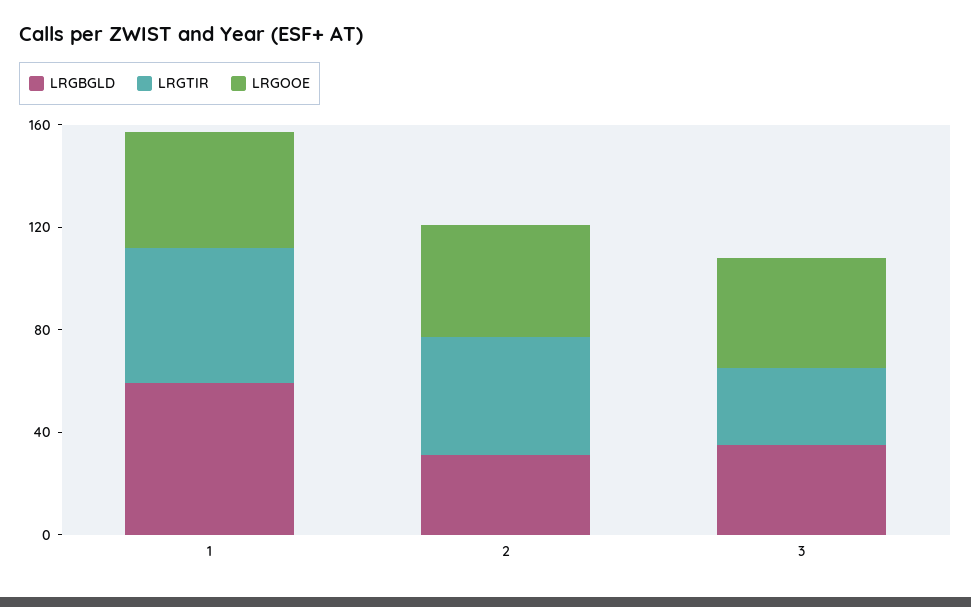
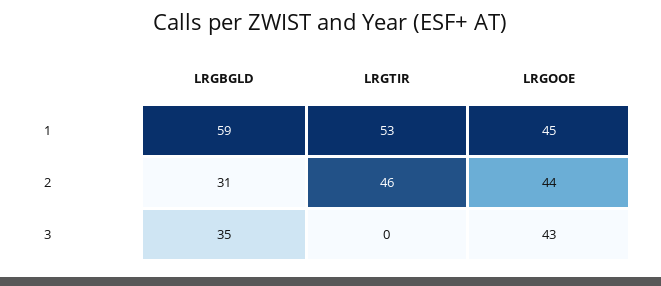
LRGTIR, 3: 30 -> 0

